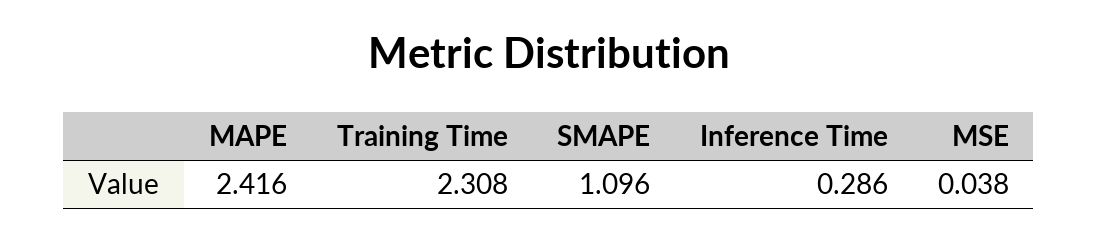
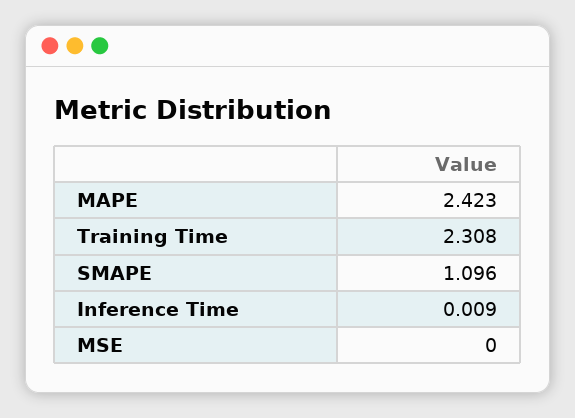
MAPE: 2.416 -> 2.423
Inference Time: 0.286 -> 0.009
MSE: 0.038 -> 0

